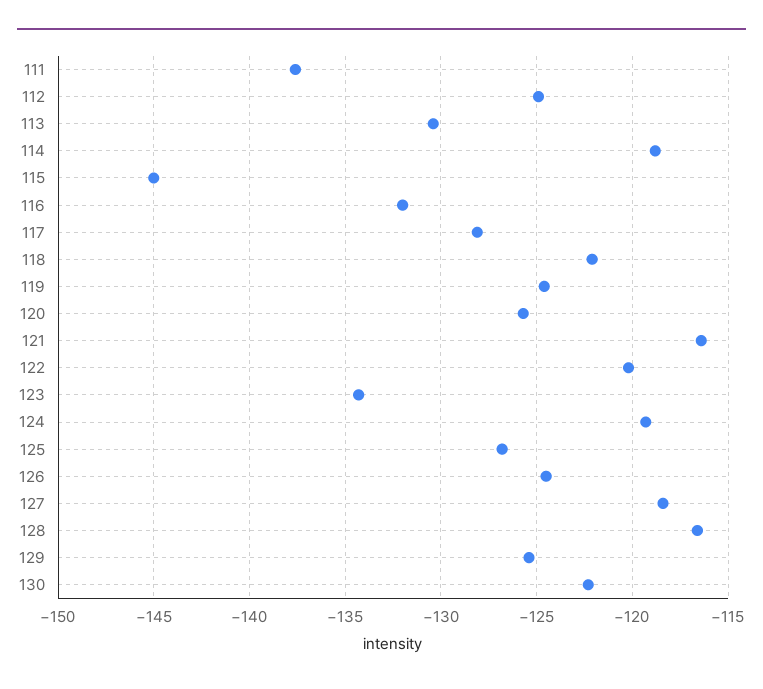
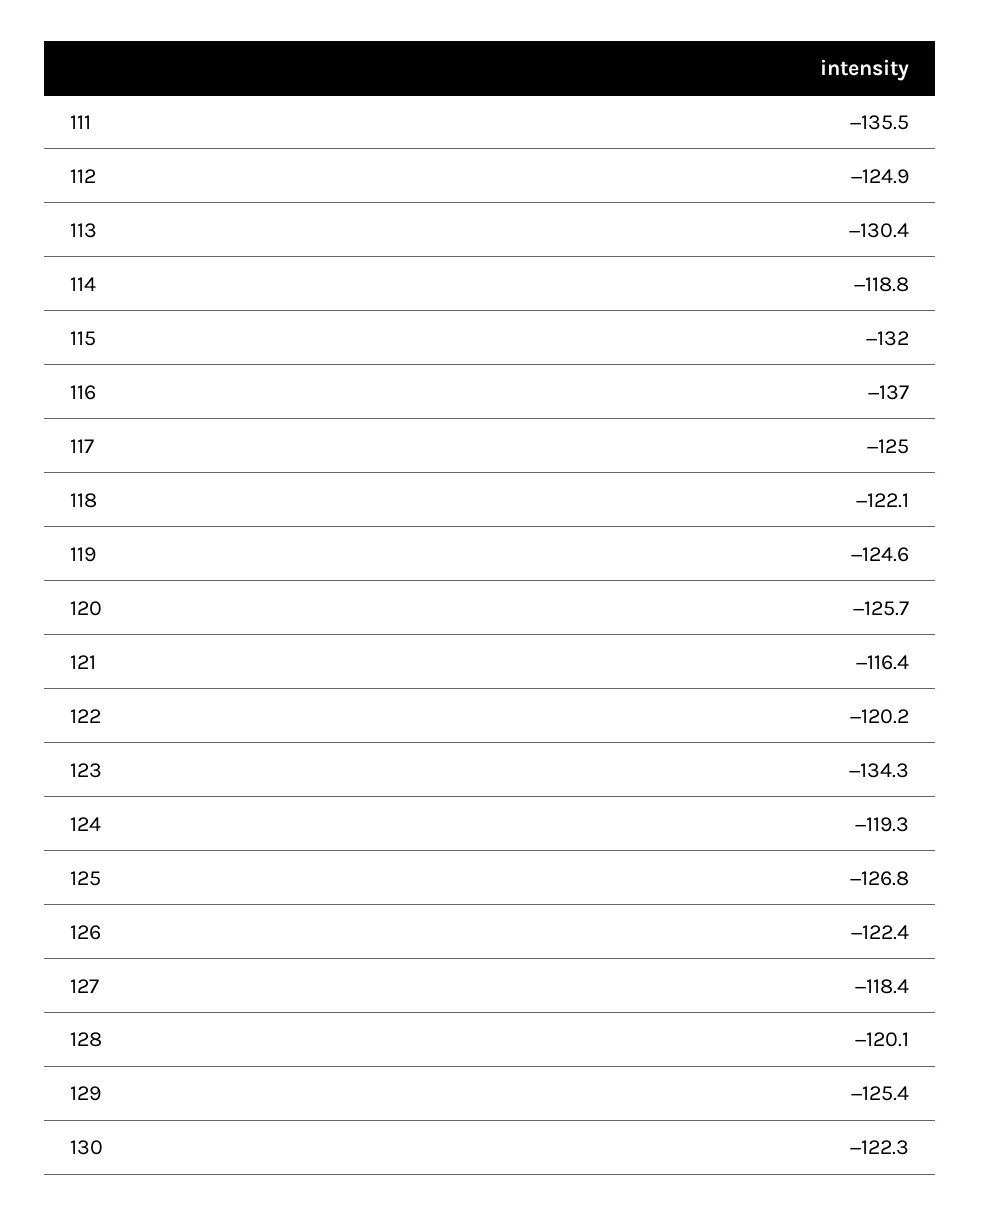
111: -137.5 -> -135.5
115: -145 -> -132
116: -132 -> -137
117: -128 -> -125
126: -124.5 -> -122.4
128: -116.5 -> -120.1

